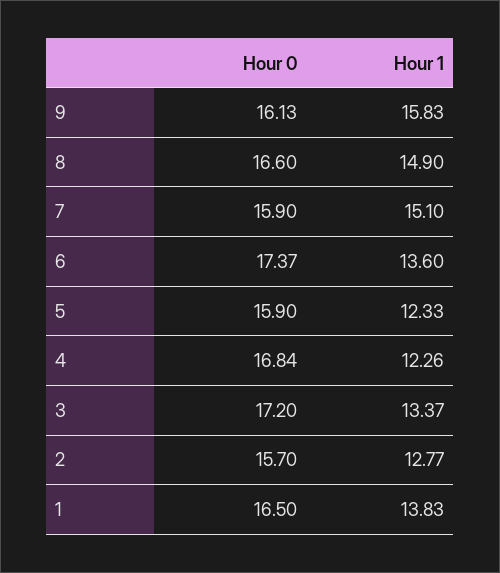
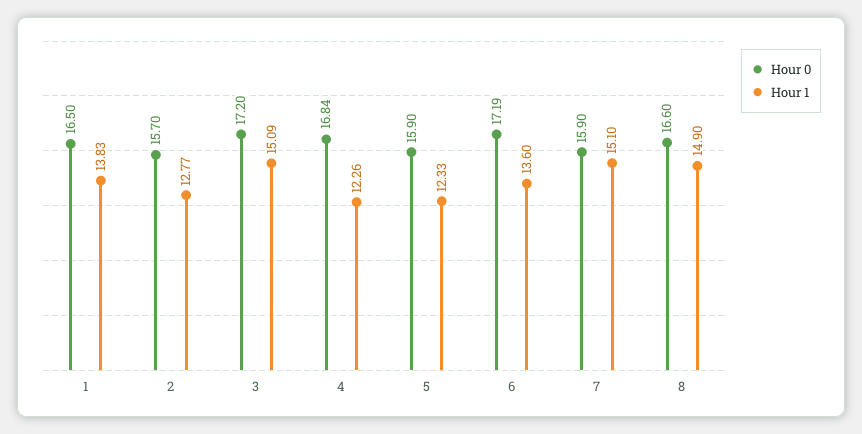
Hour 0, 9: 16.13 -> none
Hour 1, 9: 15.83 -> none
Hour 0, 6: 17.37 -> 17.19
Hour 1, 3: 13.37 -> 15.09

